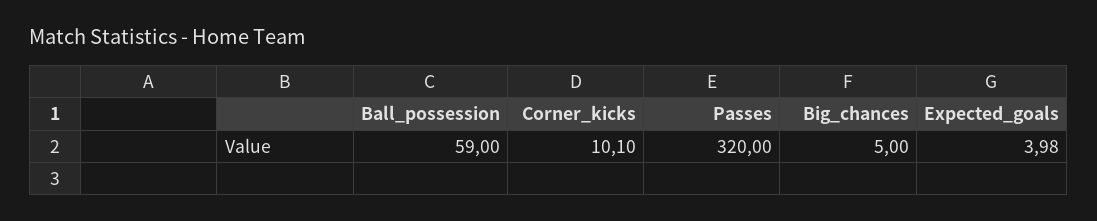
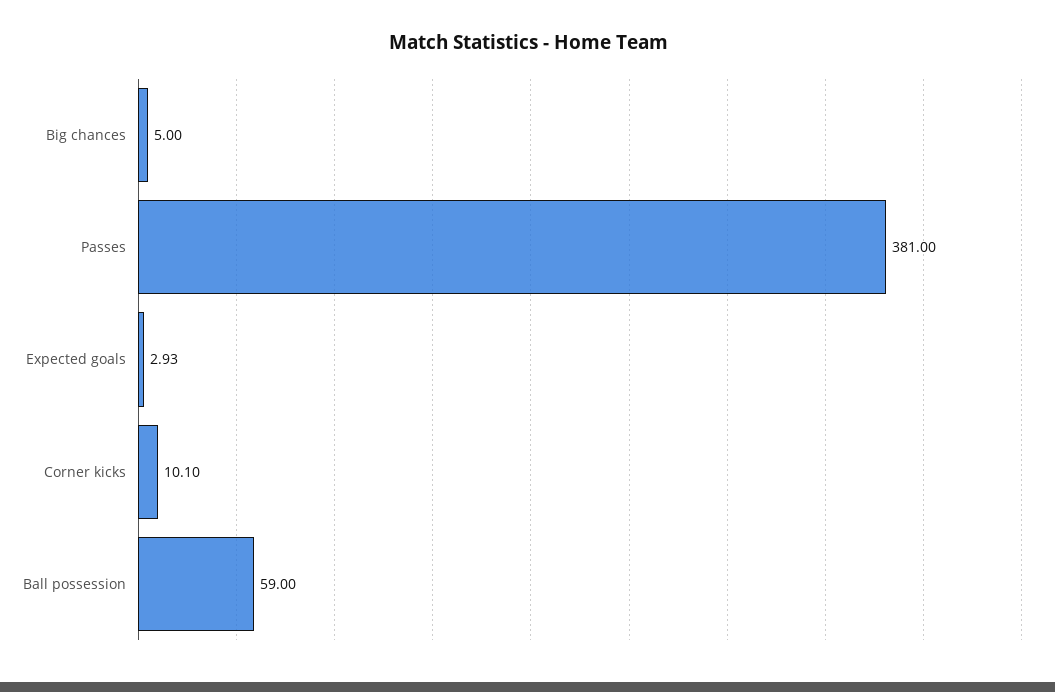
Passes: 320 -> 381
Expected_goals: 3.98 -> 2.93

